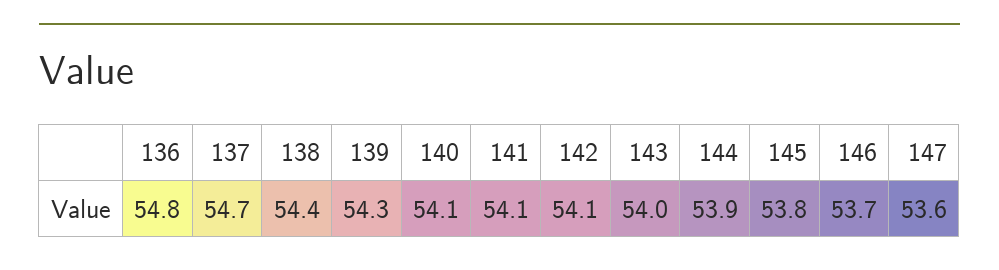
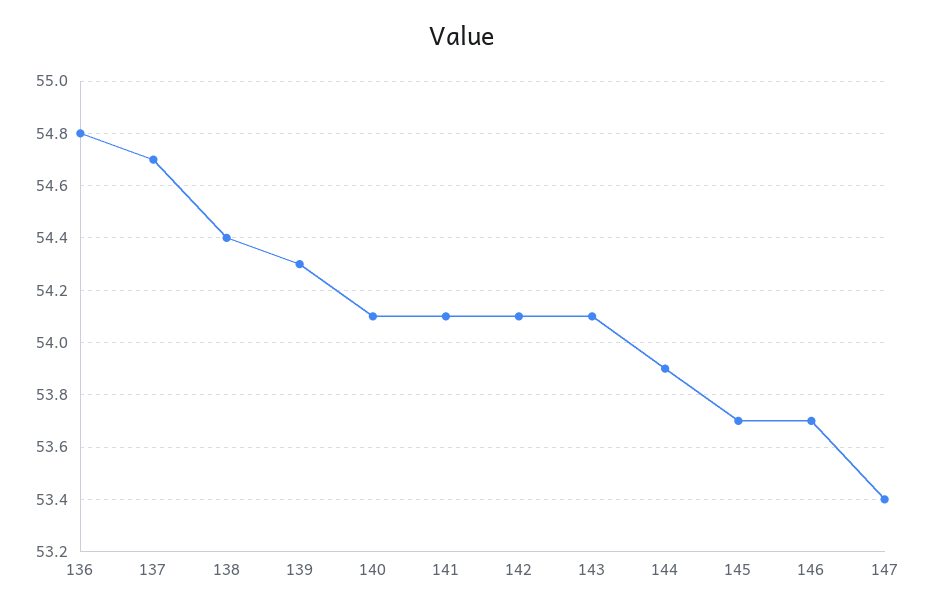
143: 54 -> 54.1
145: 53.8 -> 53.7
147: 53.6 -> 53.4

